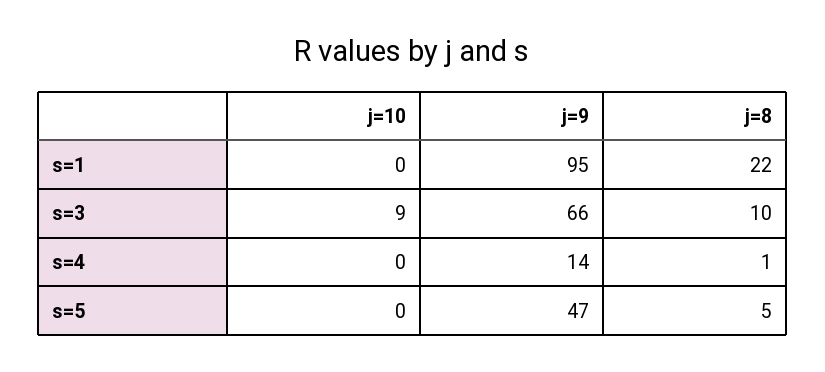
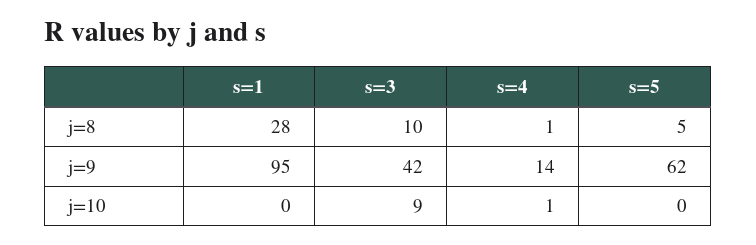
j=8, s=1: 22 -> 28
j=9, s=3: 66 -> 42
j=10, s=4: 0 -> 1
j=9, s=5: 47 -> 62

